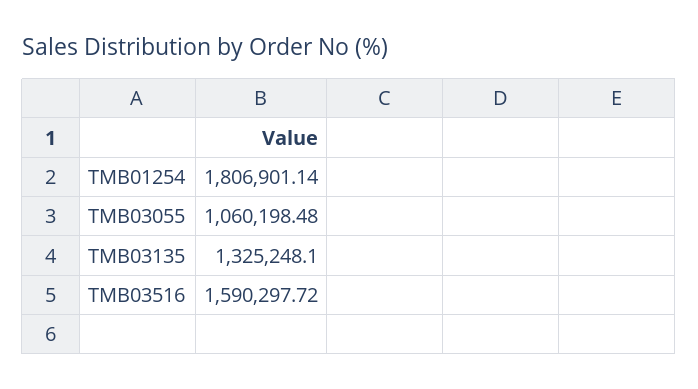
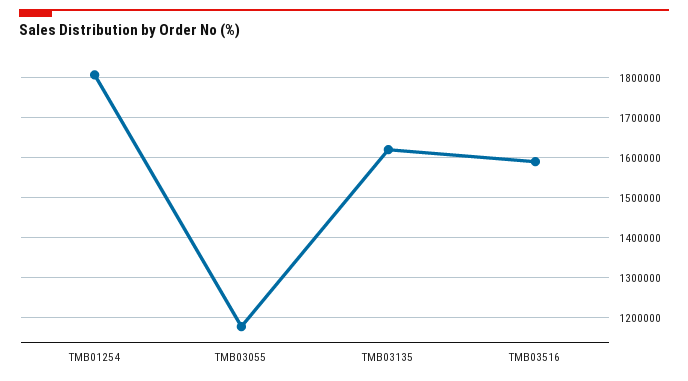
TMB03055: 1060198.48 -> 1180000
TMB03135: 1325248.1 -> 1620000

